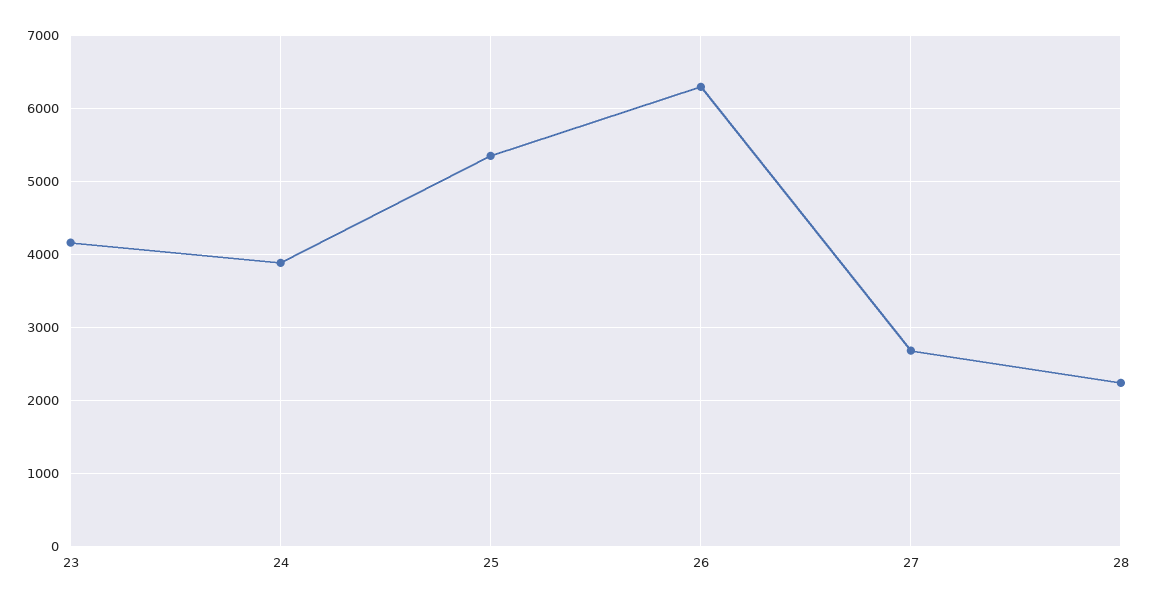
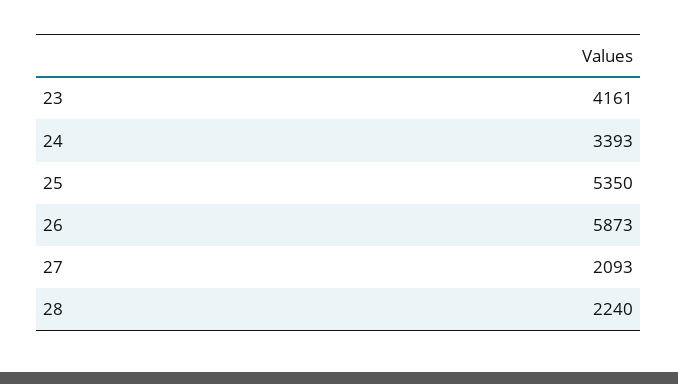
24: 3900 -> 3393
26: 6300 -> 5873
27: 2700 -> 2093

